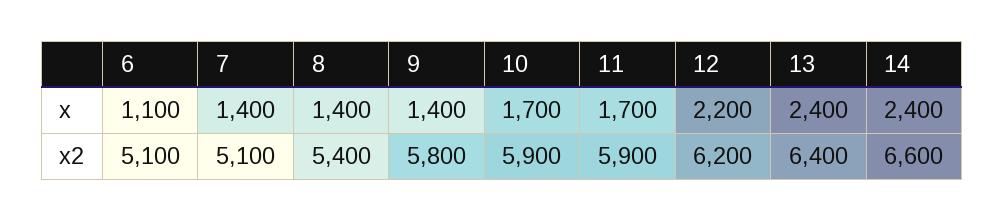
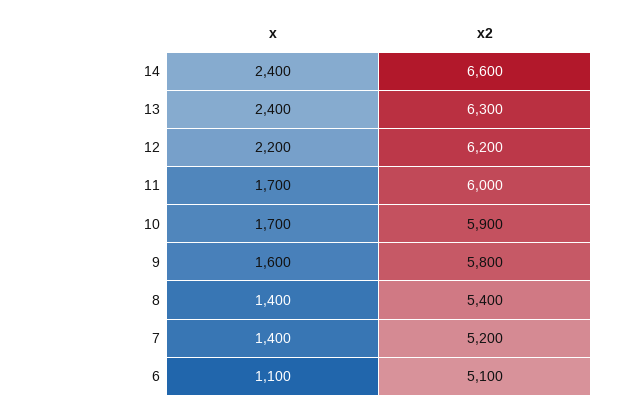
9, x: 1400 -> 1600
7, x2: 5100 -> 5200
11, x2: 5900 -> 6000
13, x2: 6400 -> 6300

